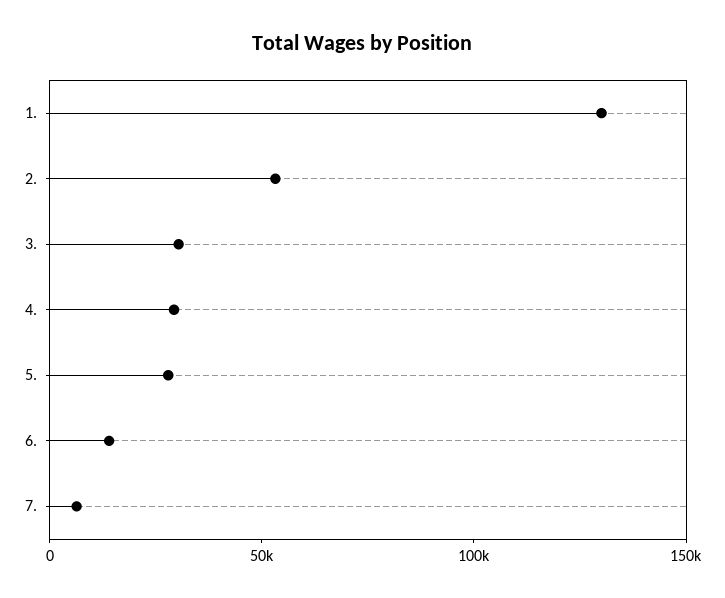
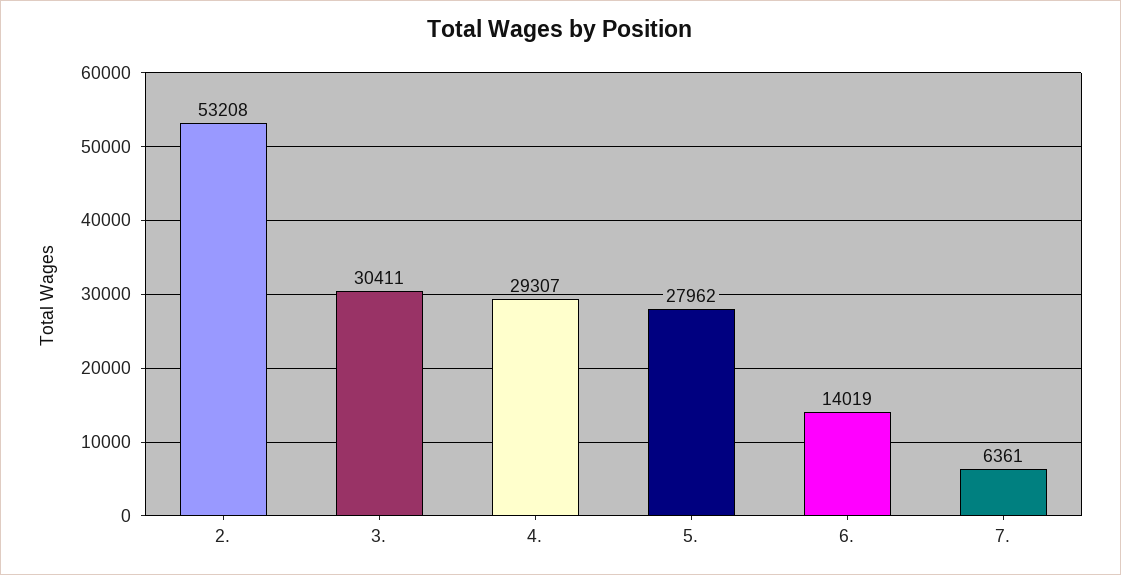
1.: 130000 -> none

